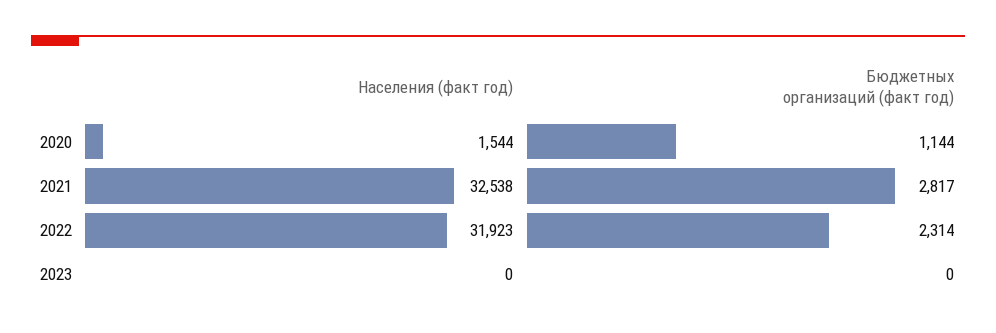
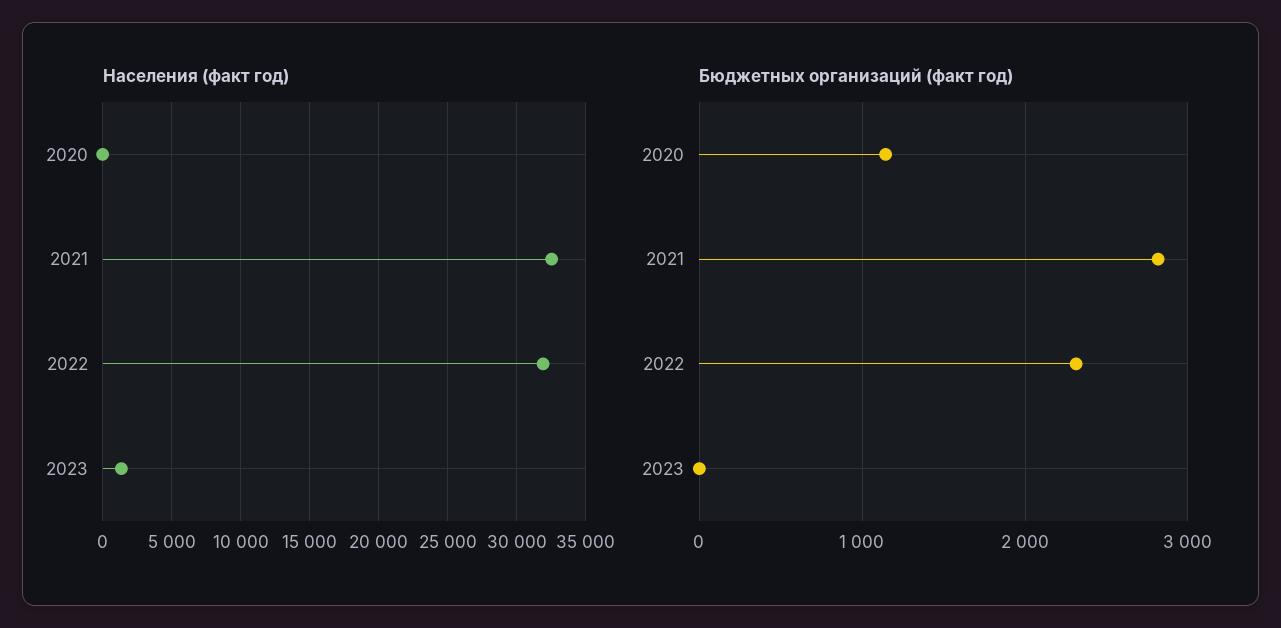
Населения (факт год), 2020: 1544 -> 0
Населения (факт год), 2023: 0 -> 1500

